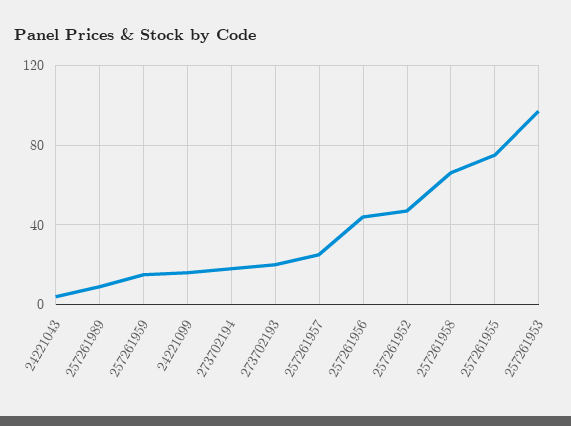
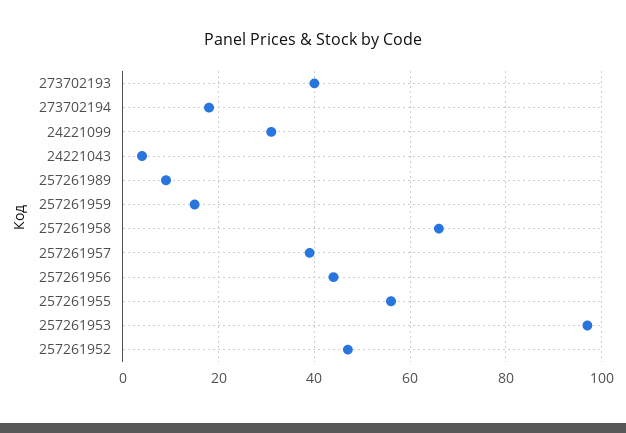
24221099: 15 -> 30
273702193: 20 -> 40
257261957: 25 -> 40
257261955: 75 -> 55

